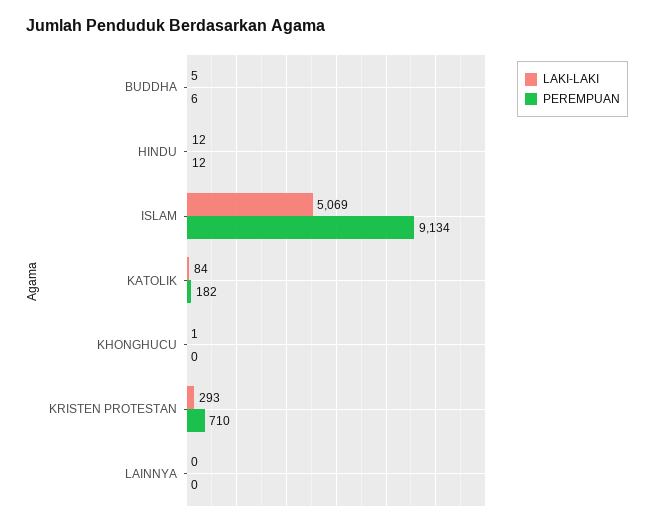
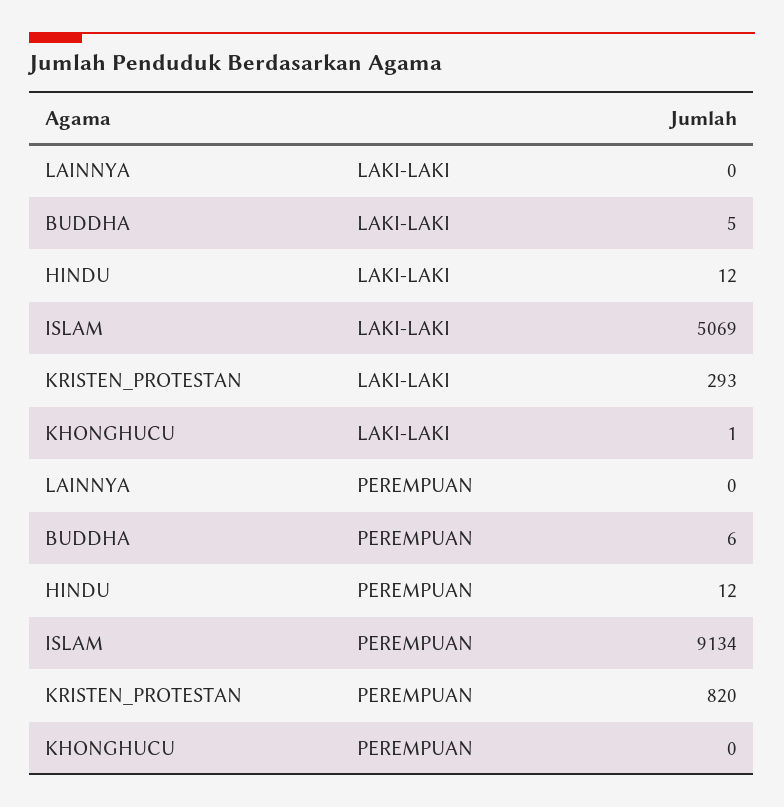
LAKI-LAKI, KATOLIK: 84 -> none
PEREMPUAN, KATOLIK: 182 -> none
PEREMPUAN, KRISTEN PROTESTAN: 710 -> 820

